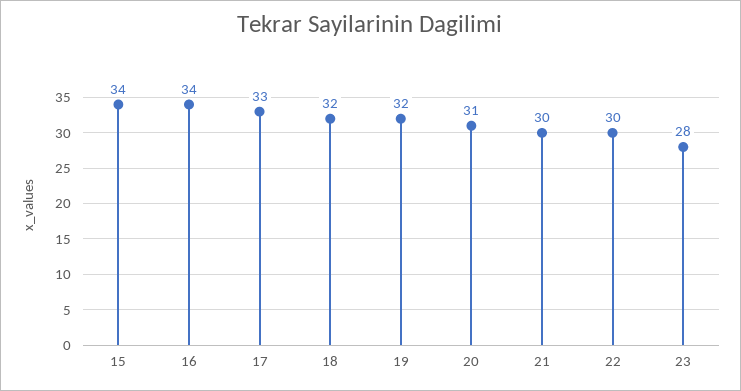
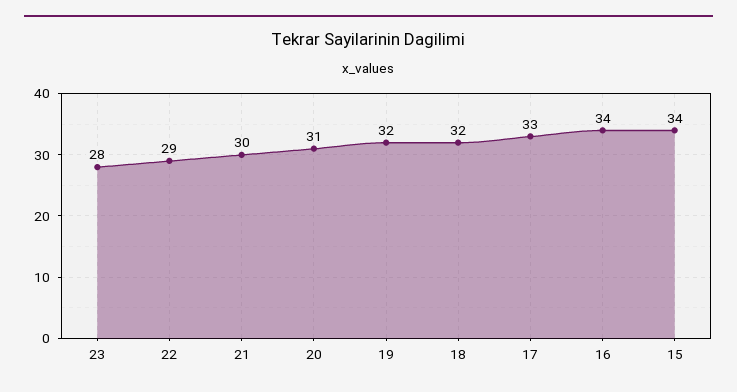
22: 30 -> 29

